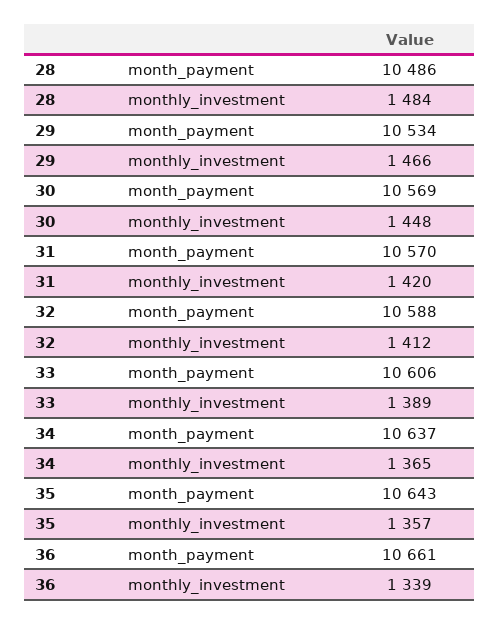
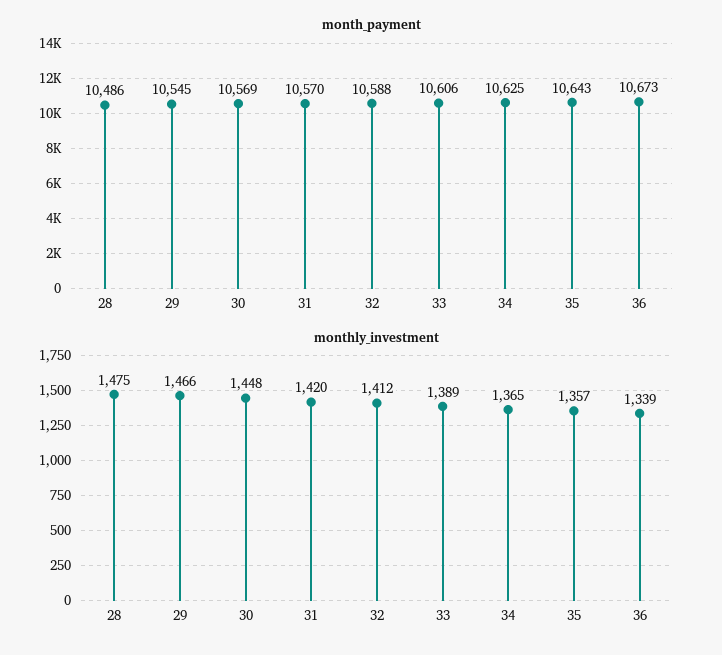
monthly_investment, 28: 1484 -> 1475
month_payment, 29: 10534 -> 10545
month_payment, 34: 10637 -> 10625
month_payment, 36: 10661 -> 10673

